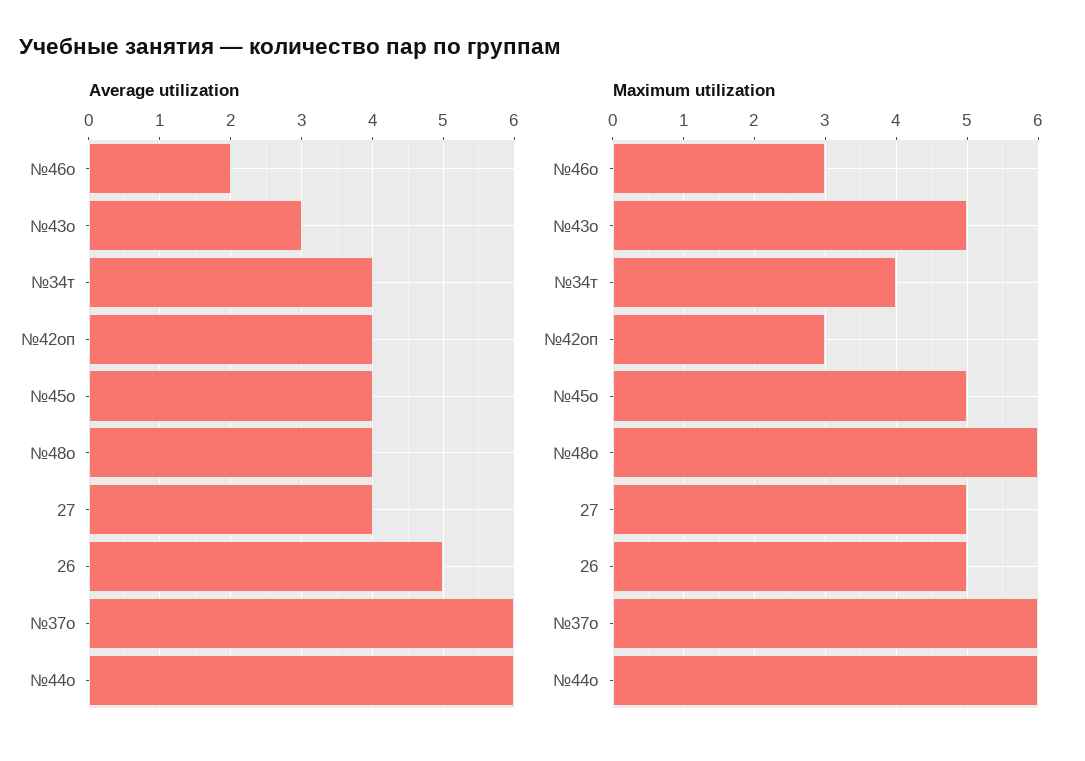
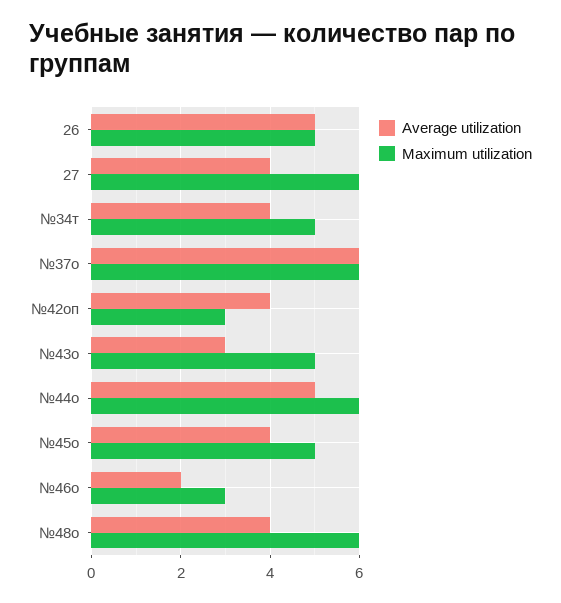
Average utilization, №44о: 6 -> 5
Maximum utilization, №34т: 4 -> 5
Maximum utilization, 27: 5 -> 6

